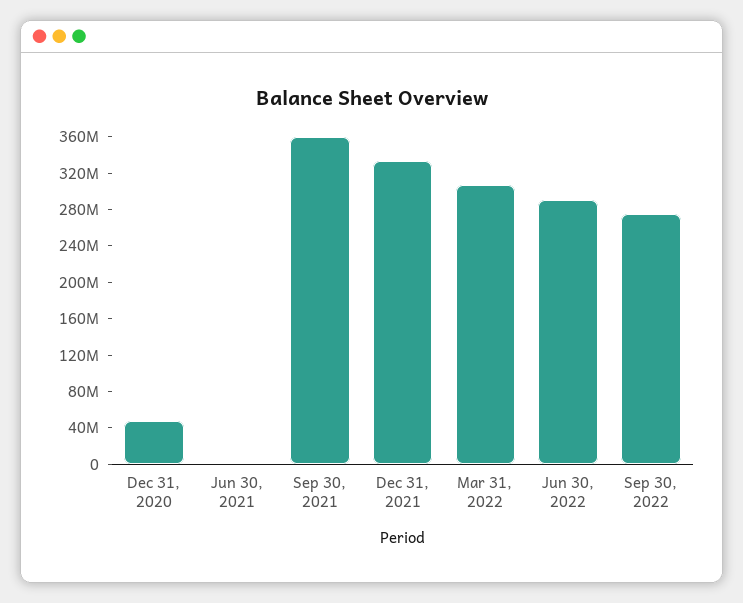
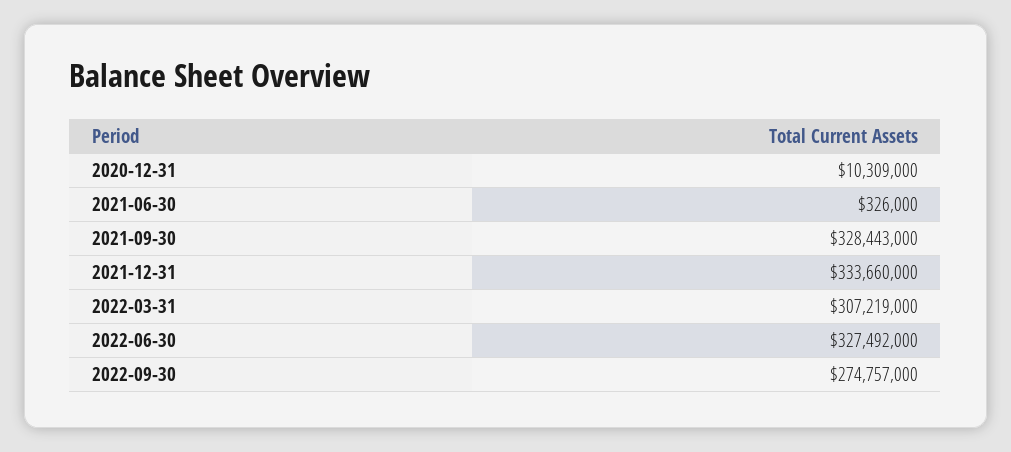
Dec 31, 2020: 50000000 -> 10309000
Sep 30, 2021: 360000000 -> 328443000
Jun 30, 2022: 290000000 -> 327492000

